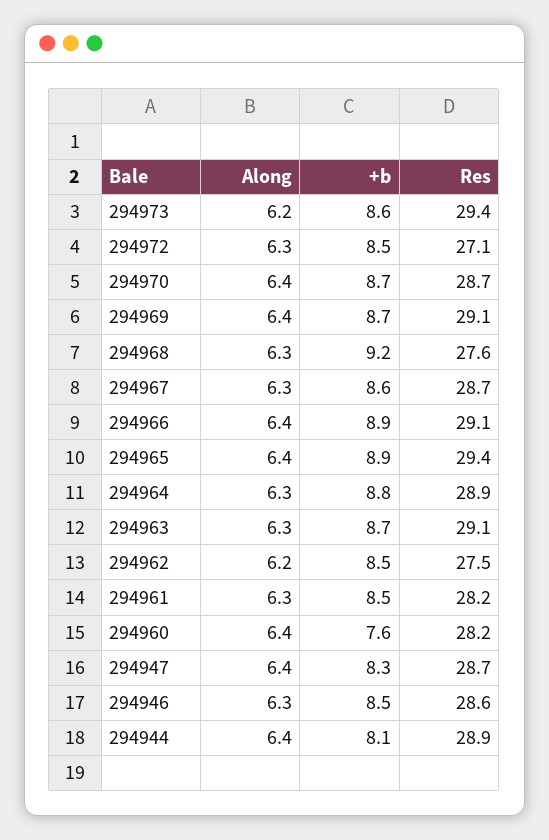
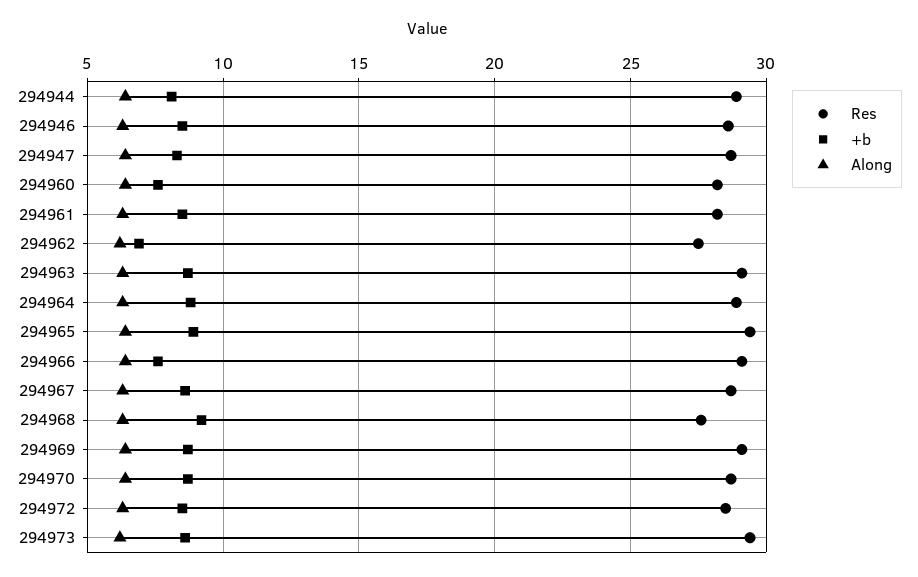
Res, 294972: 27.1 -> 28.5
+b, 294966: 8.9 -> 7.5
+b, 294962: 8.5 -> 7

